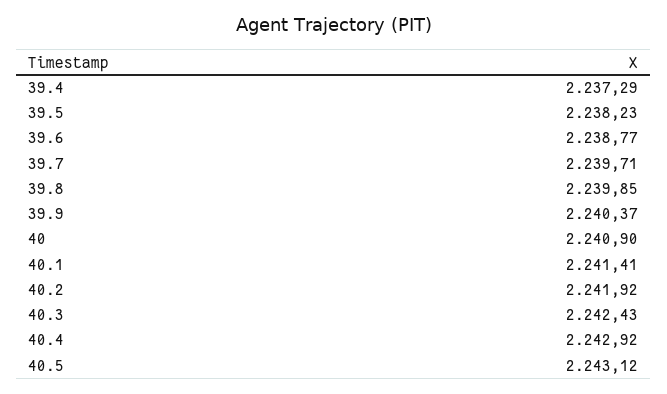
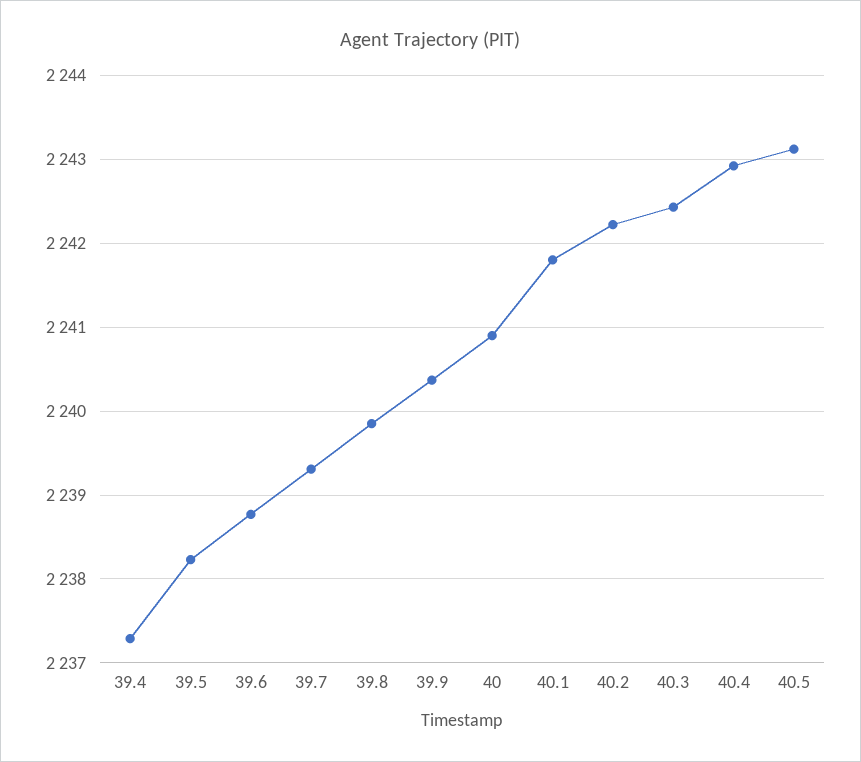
39.7: 2239.71 -> 2239.3
40.1: 2241.41 -> 2241.8
40.2: 2241.92 -> 2242.2

